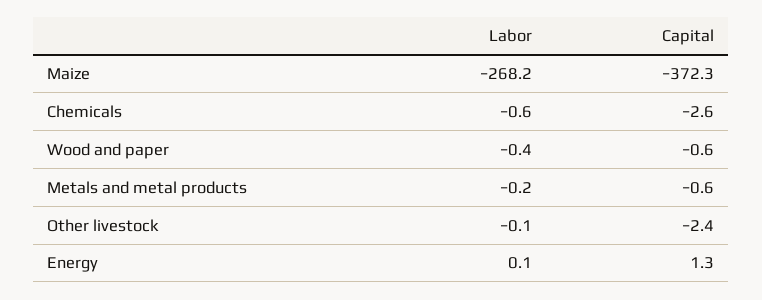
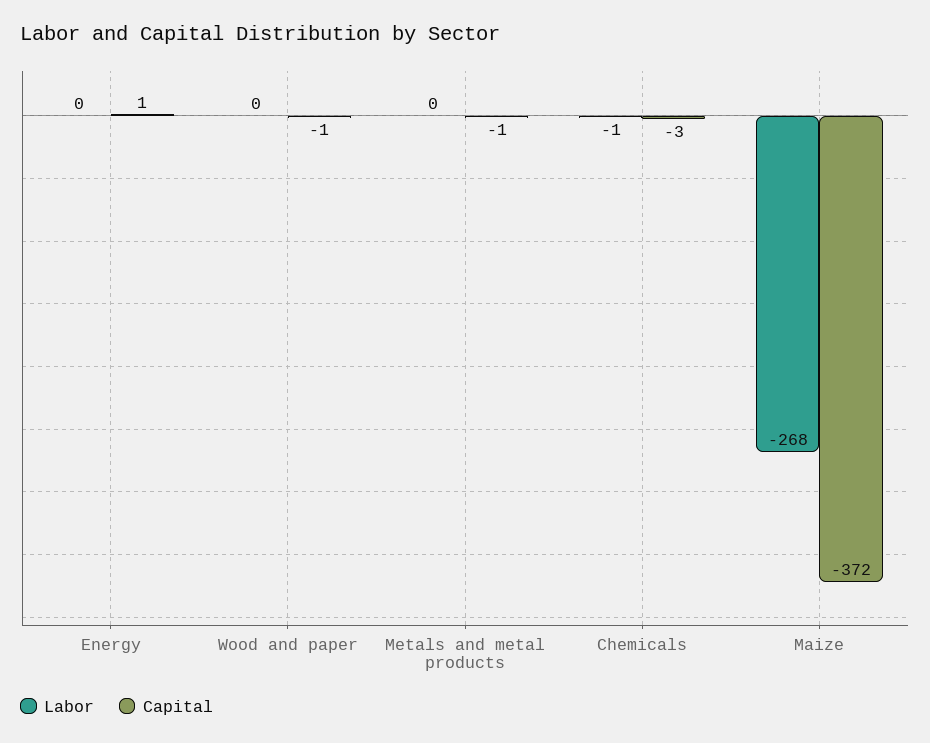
Labor, Other livestock: -0.1 -> none
Capital, Other livestock: -2.4 -> none

